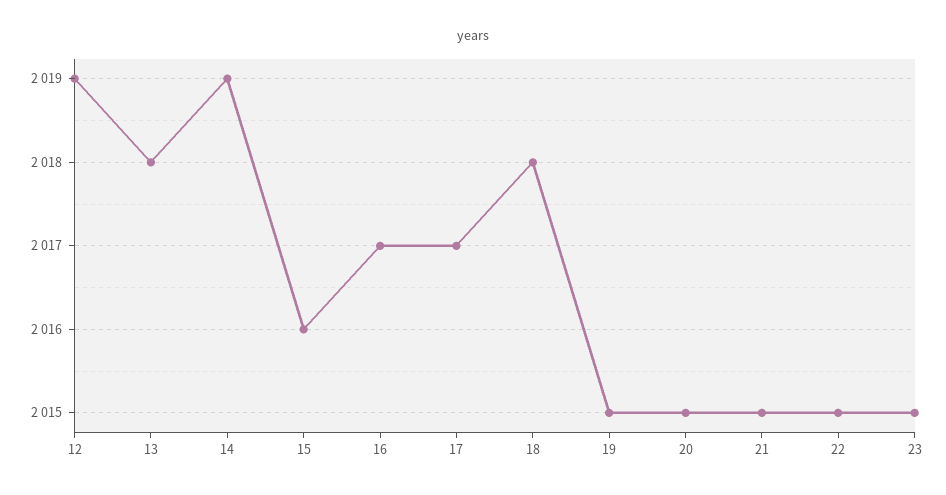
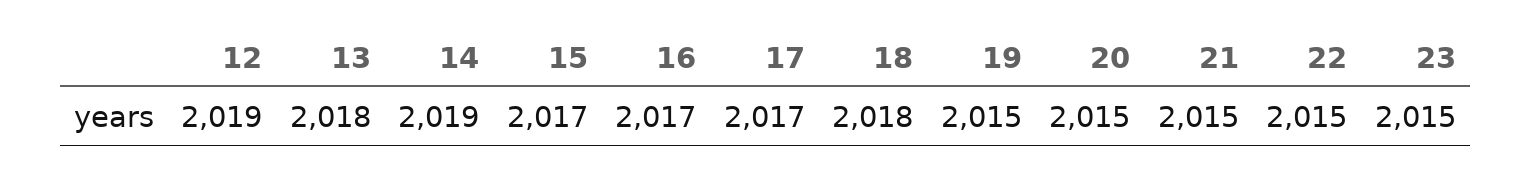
15: 2016 -> 2017

